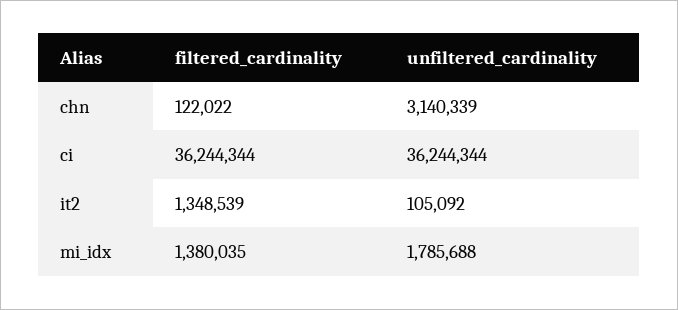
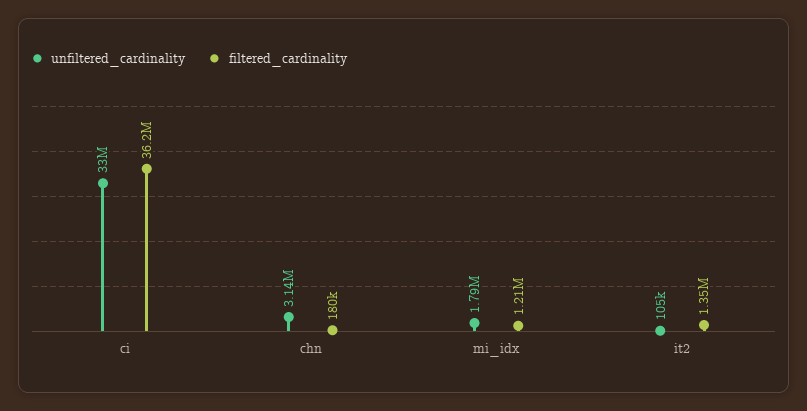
filtered_cardinality, chn: 122022 -> 180000
unfiltered_cardinality, ci: 36244344 -> 33000000
filtered_cardinality, mi_idx: 1380035 -> 1210000

